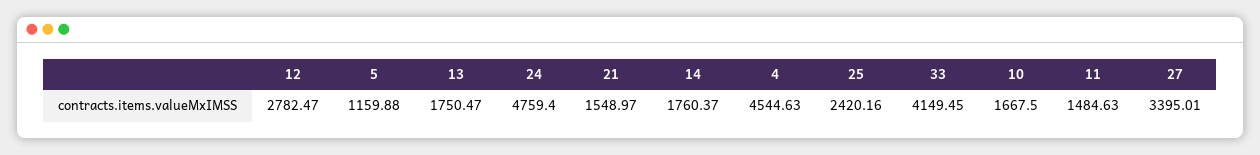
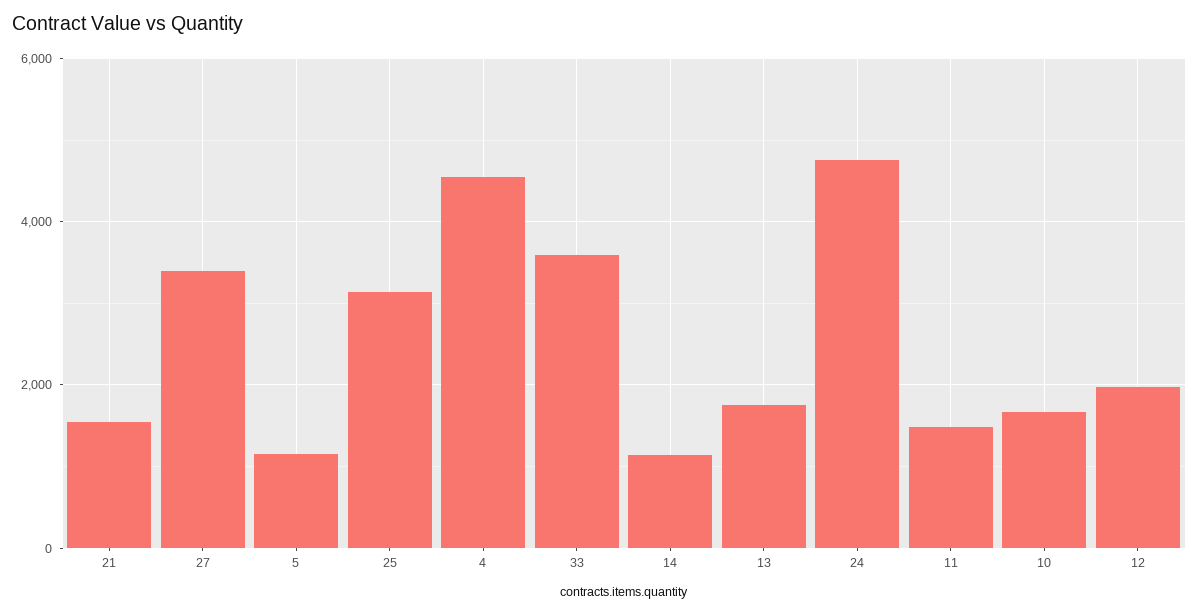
12: 2782.47 -> 2000
14: 1760.37 -> 1200
25: 2420.16 -> 3200
33: 4149.45 -> 3600

